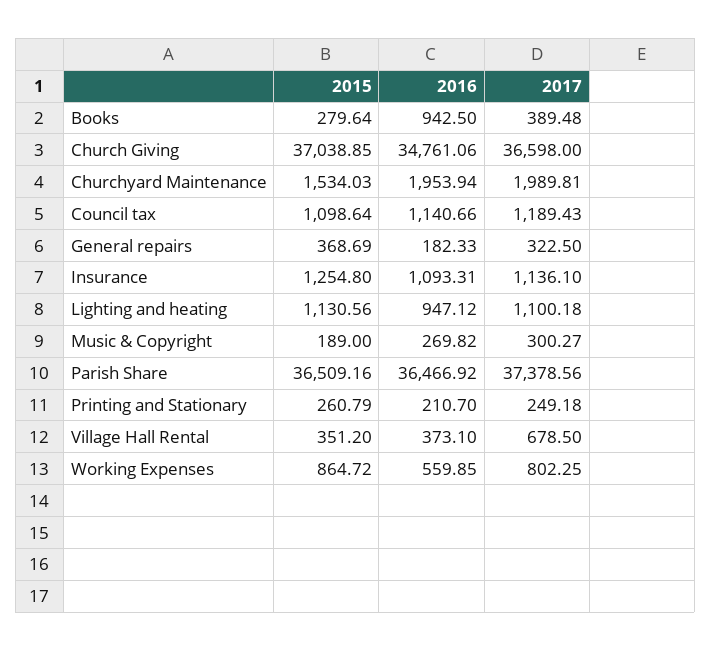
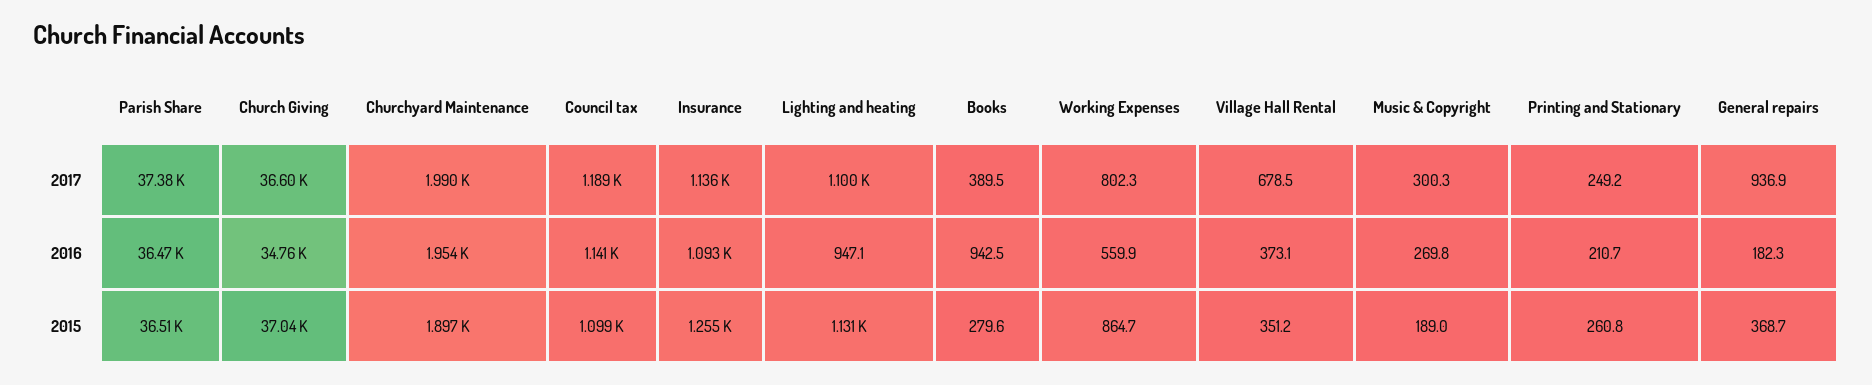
2015, Churchyard Maintenance: 1534.03 -> 1897
2017, General repairs: 322.5 -> 936.9

